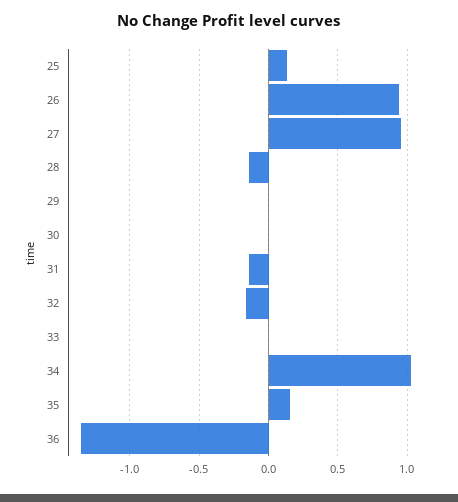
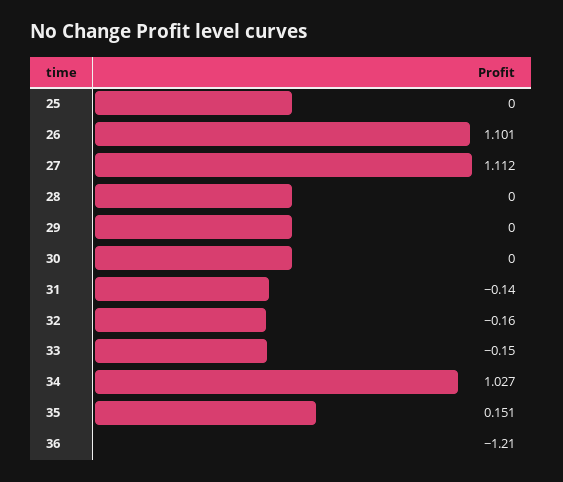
25: 0.15 -> 0
26: 0.95 -> 1.101
27: 0.95 -> 1.112
28: -0.15 -> 0
33: 0 -> -0.15
36: -1.35 -> -1.21

